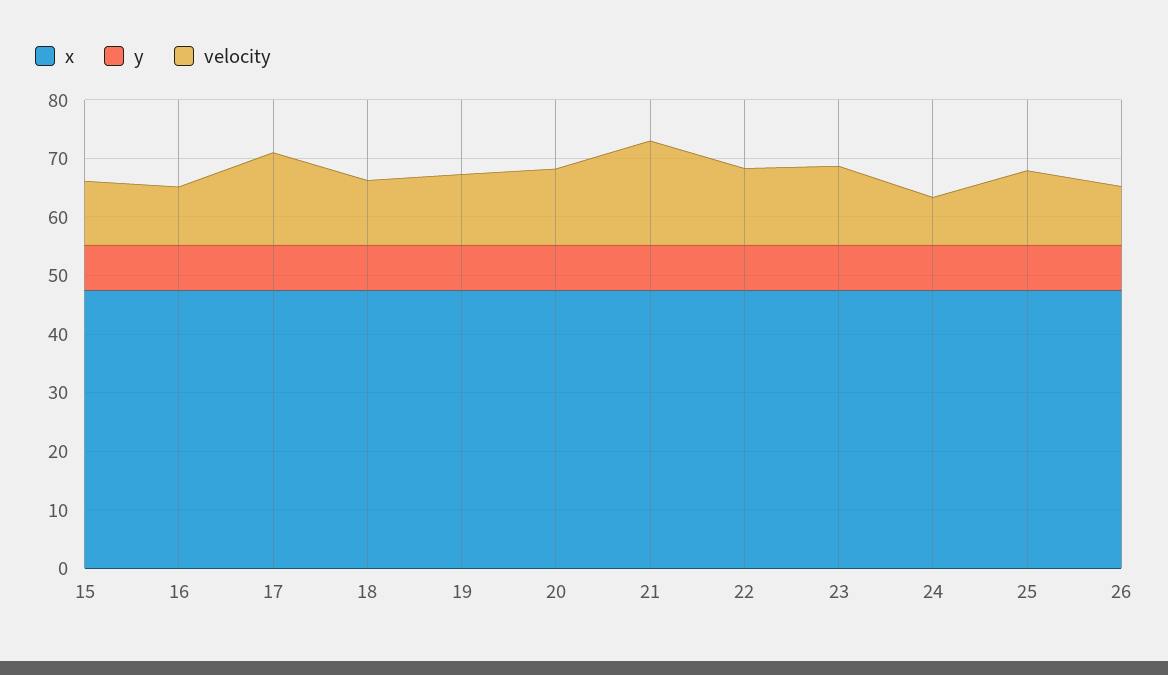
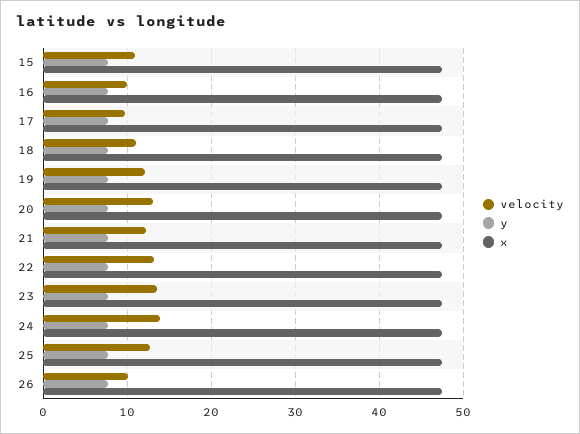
velocity, 17: 16 -> 10
velocity, 21: 18 -> 12
velocity, 24: 8 -> 14

